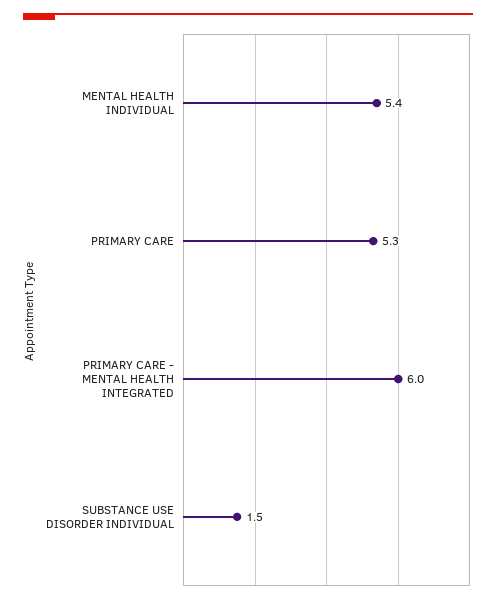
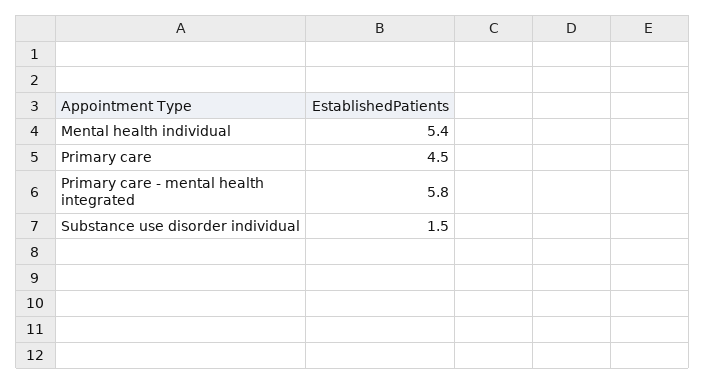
PRIMARY CARE: 5.3 -> 4.5
PRIMARY CARE - MENTAL HEALTH INTEGRATED: 6 -> 5.8

